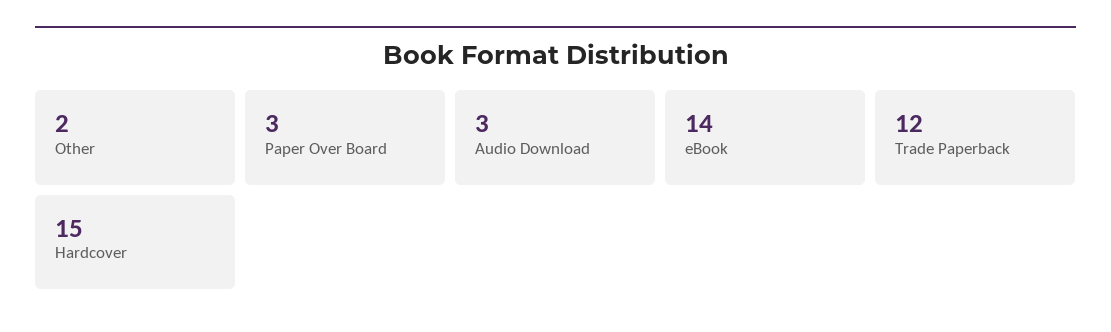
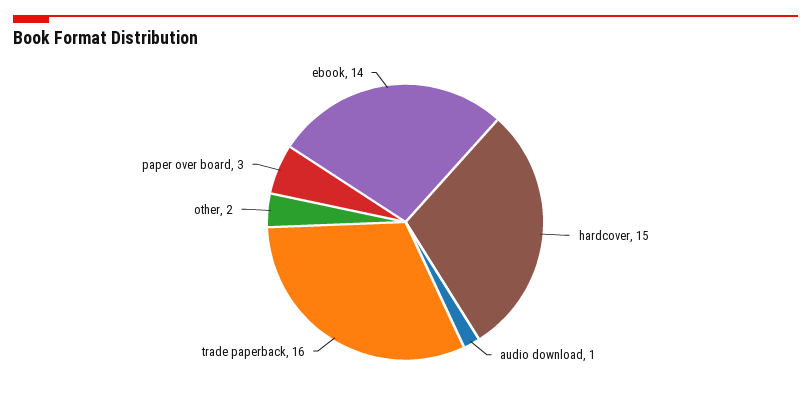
Audio Download: 3 -> 1
Trade Paperback: 12 -> 16

